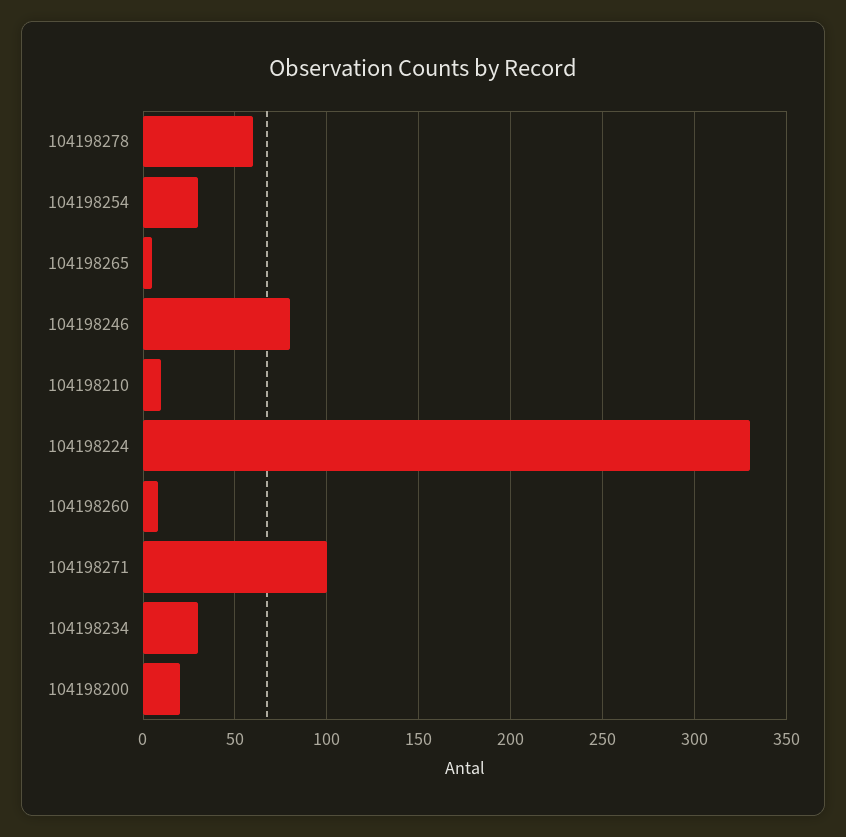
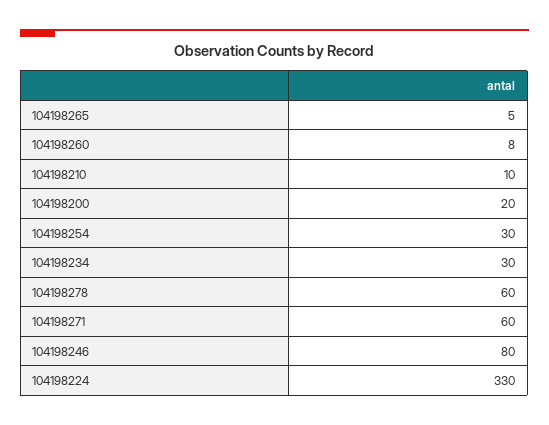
104198271: 100 -> 60

